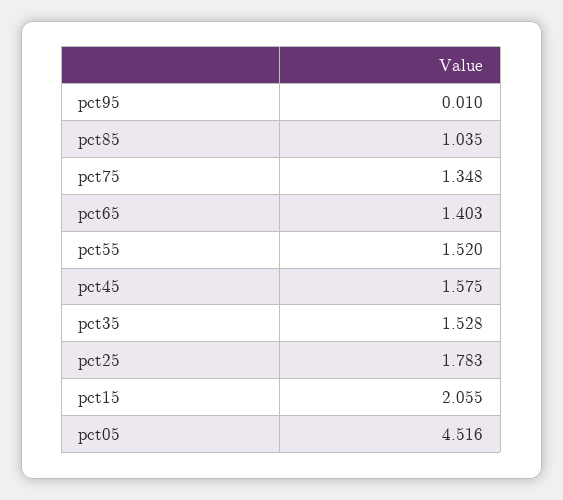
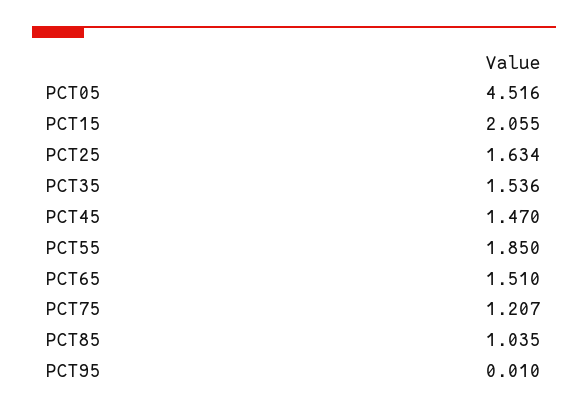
pct75: 1.348 -> 1.207
pct65: 1.403 -> 1.51
pct55: 1.52 -> 1.85
pct45: 1.575 -> 1.47
pct35: 1.528 -> 1.536
pct25: 1.783 -> 1.634

